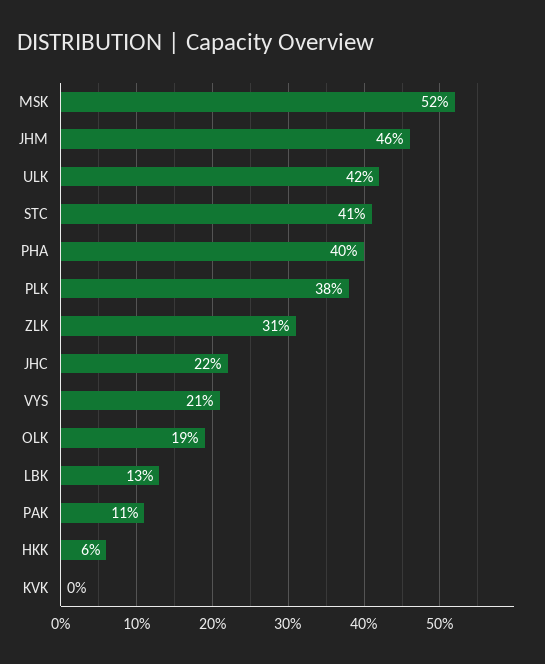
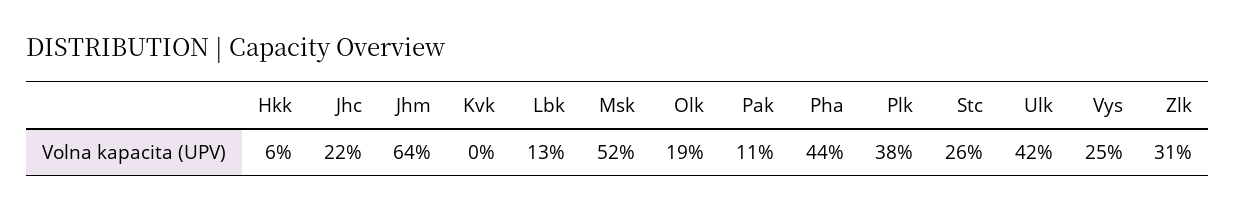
JHM: 46 -> 64
STC: 41 -> 26
PHA: 40 -> 44
VYS: 21 -> 25

